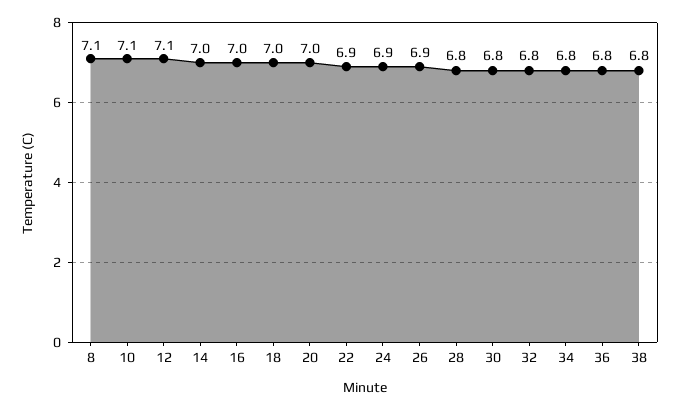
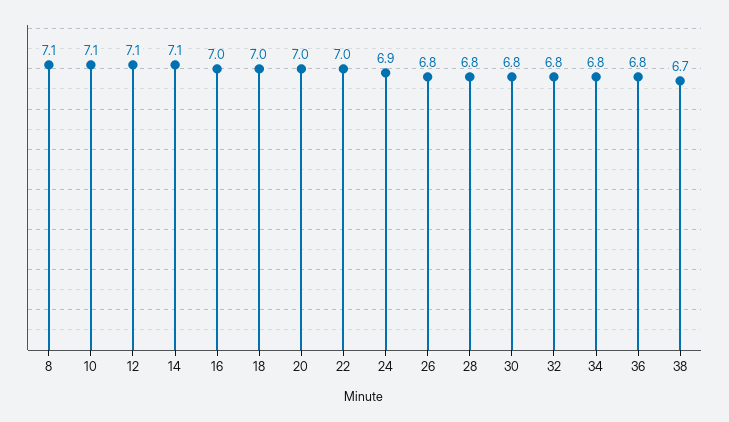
14: 7 -> 7.1
22: 6.9 -> 7
26: 6.9 -> 6.8
38: 6.8 -> 6.7

